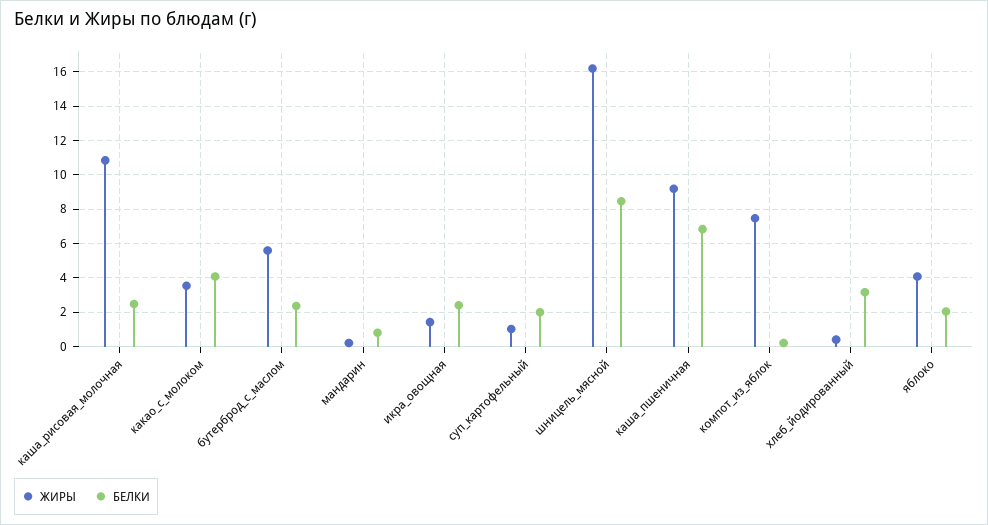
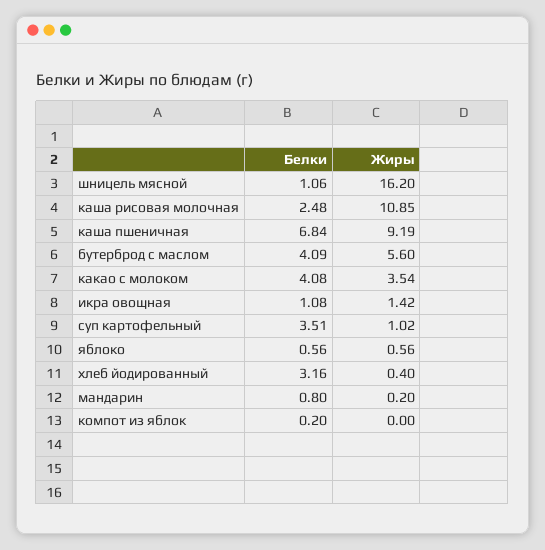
БЕЛКИ, бутерброд_с_маслом: 2.5 -> 4.09
БЕЛКИ, икра_овощная: 2.5 -> 1.08
БЕЛКИ, суп_картофельный: 2 -> 3.51
БЕЛКИ, шницель_мясной: 8.5 -> 1.06
ЖИРЫ, компот_из_яблок: 7.5 -> 0
ЖИРЫ, яблоко: 4 -> 0.56
БЕЛКИ, яблоко: 2 -> 0.56

